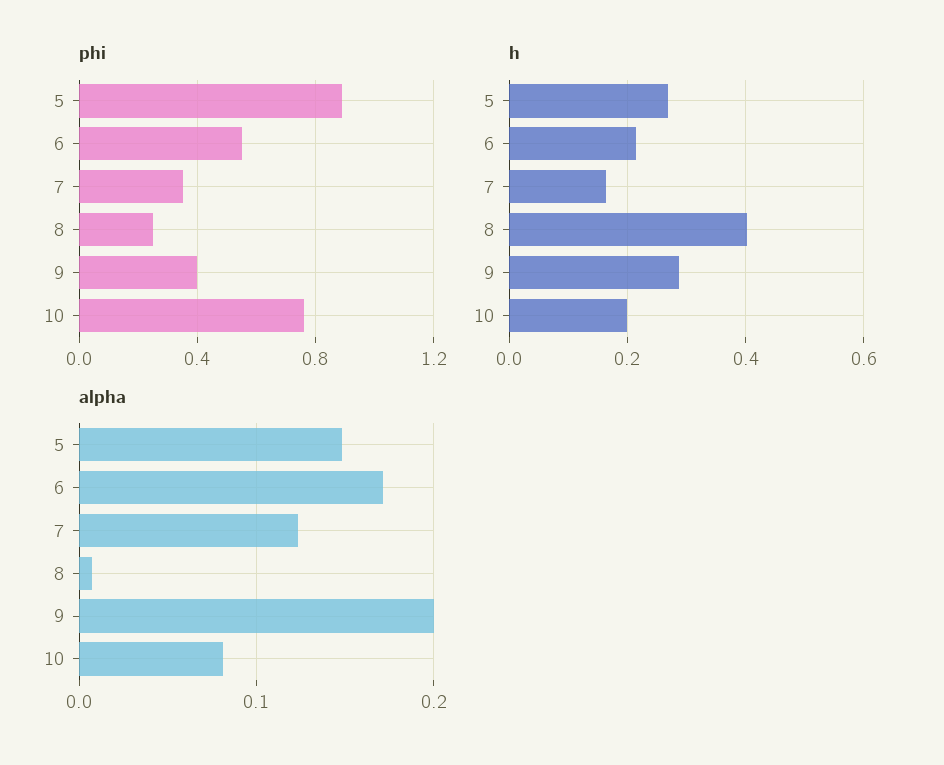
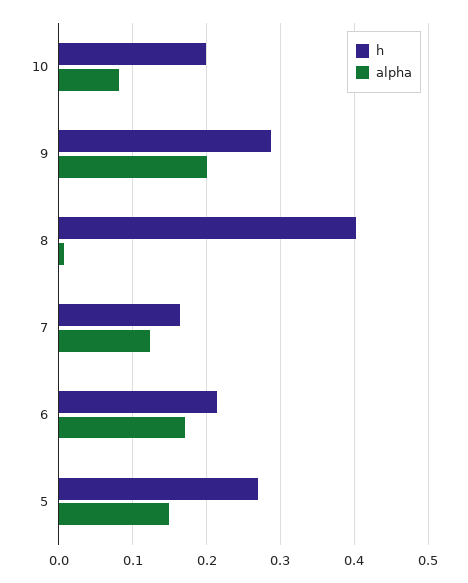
phi, 5: 0.9 -> none
phi, 6: 0.55 -> none
phi, 7: 0.35 -> none
phi, 8: 0.25 -> none
phi, 9: 0.4 -> none
phi, 10: 0.75 -> none

